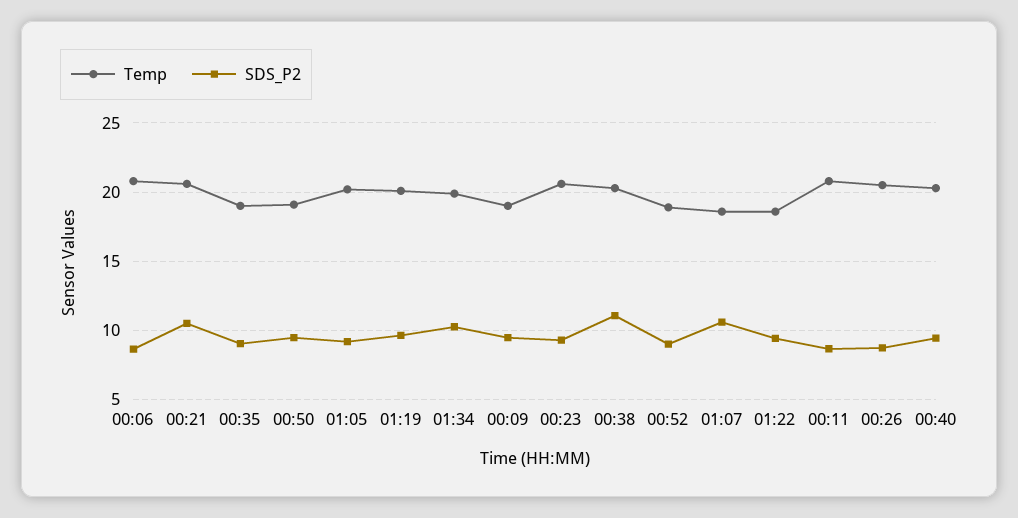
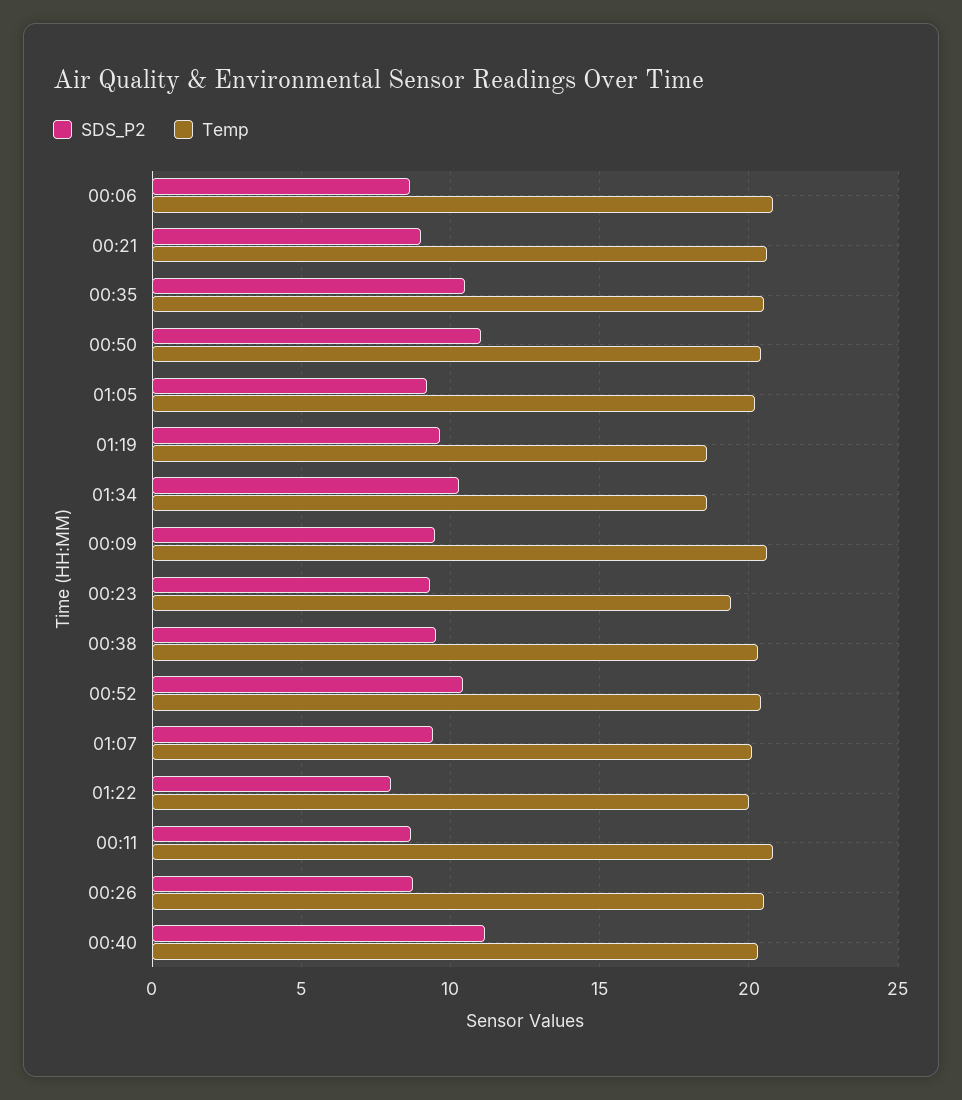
SDS_P2, 00:21: 10.5 -> 9
Temp, 00:35: 19 -> 20.5
SDS_P2, 00:35: 9 -> 10.5
Temp, 00:50: 19 -> 20.5
SDS_P2, 00:50: 9.5 -> 11
Temp, 01:19: 20 -> 18.5
Temp, 01:34: 20 -> 18.5
Temp, 00:09: 19 -> 20.5
Temp, 00:23: 20.5 -> 19.5
SDS_P2, 00:38: 11 -> 9.5
Temp, 00:52: 19 -> 20.5
SDS_P2, 00:52: 9 -> 10.5
Temp, 01:07: 18.5 -> 20
SDS_P2, 01:07: 10.5 -> 9.5
Temp, 01:22: 18.5 -> 20
SDS_P2, 01:22: 9.5 -> 8
SDS_P2, 00:40: 9.5 -> 11

